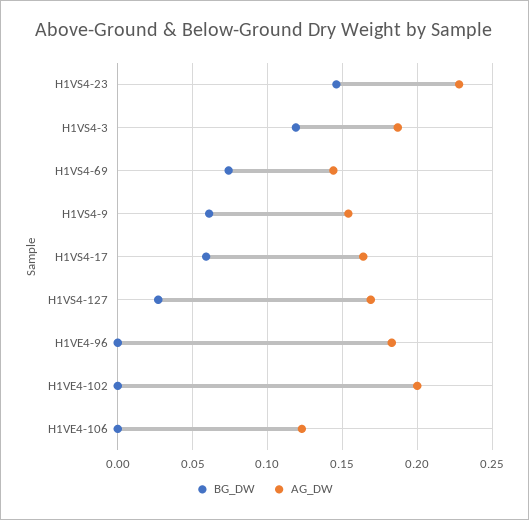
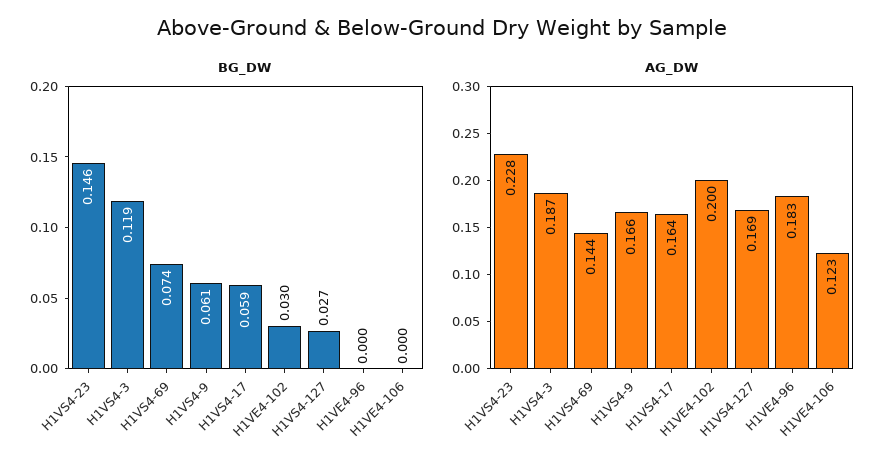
AG_DW, H1VS4-9: 0.155 -> 0.166
BG_DW, H1VE4-102: 0 -> 0.03

